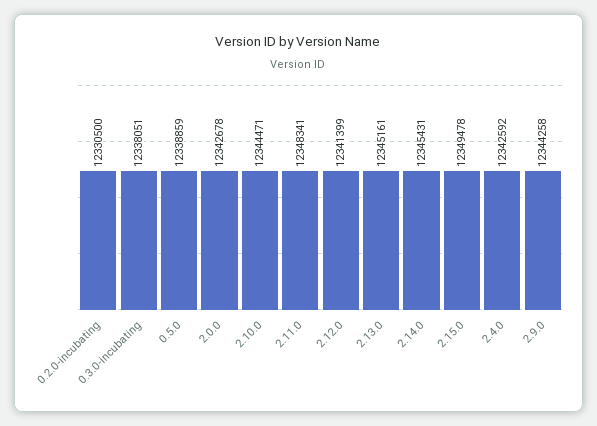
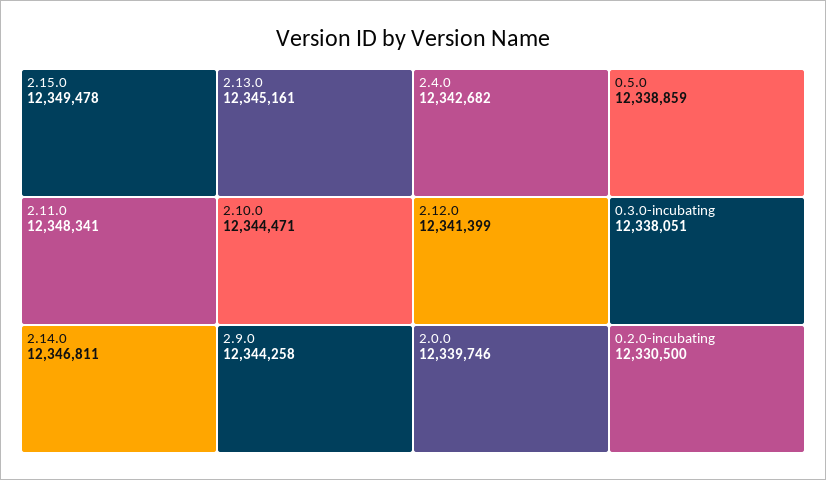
2.0.0: 12342678 -> 12339746
2.14.0: 12345431 -> 12346811
2.4.0: 12342592 -> 12342682

